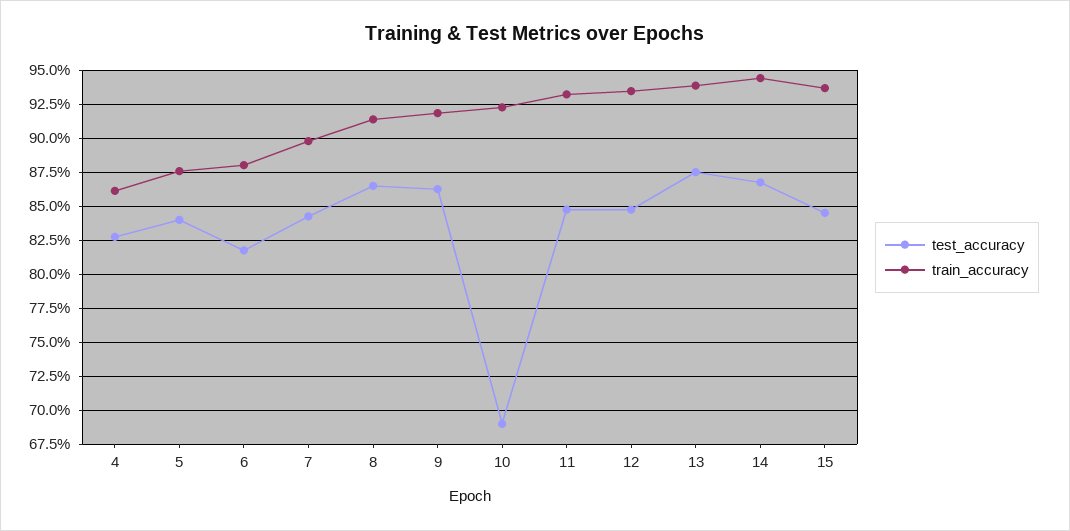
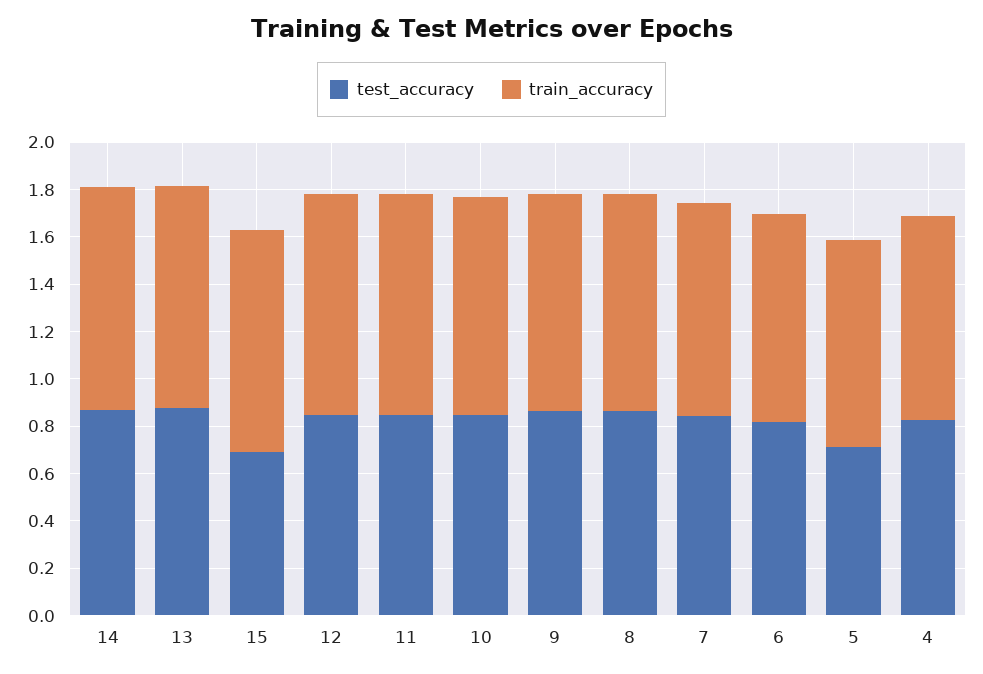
test_accuracy, 5: 0.84 -> 0.7
test_accuracy, 10: 0.69 -> 0.85
test_accuracy, 15: 0.845 -> 0.7

